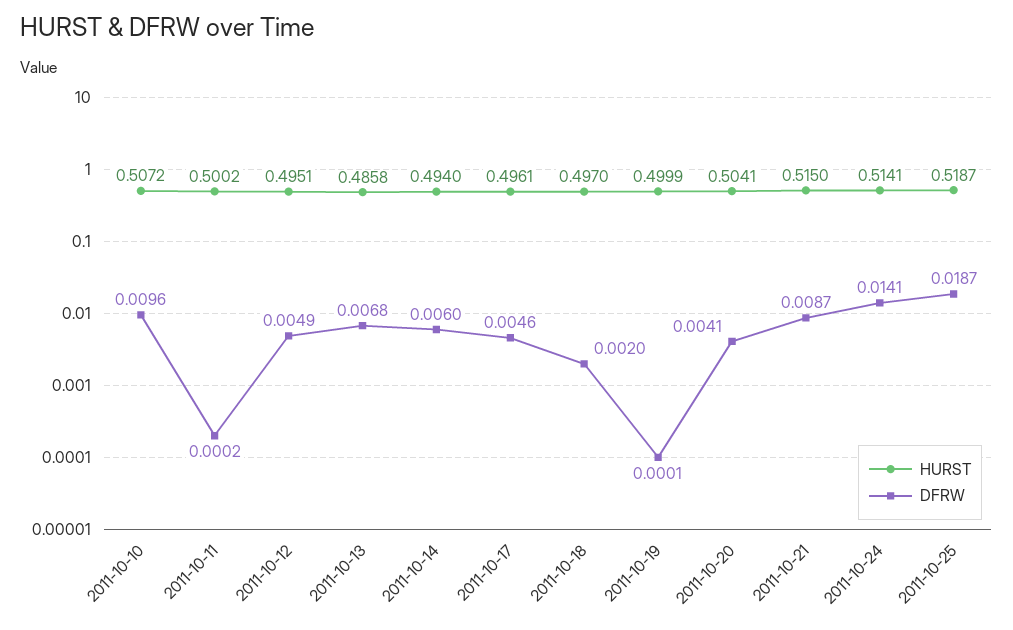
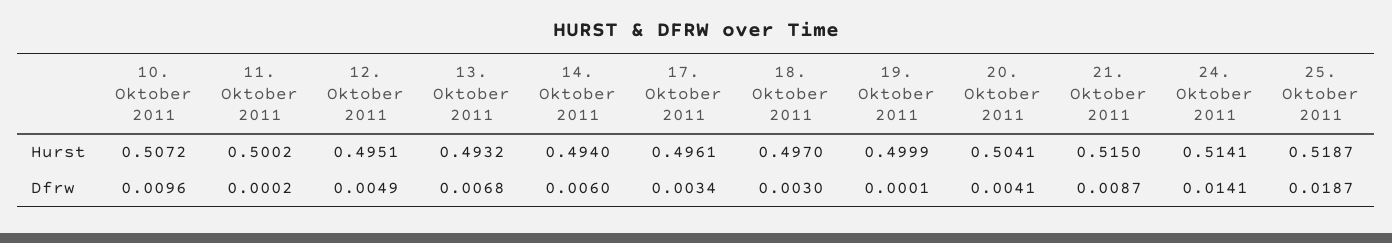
HURST, 2011-10-13: 0.4858 -> 0.4932
DFRW, 2011-10-17: 0.0046 -> 0.0034
DFRW, 2011-10-18: 0.002 -> 0.003

